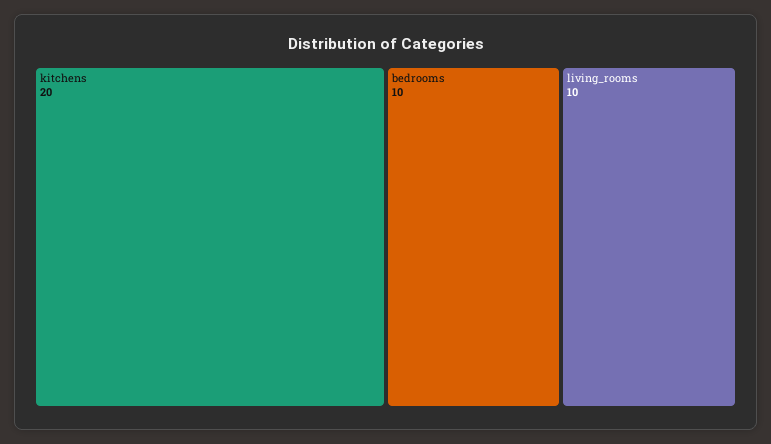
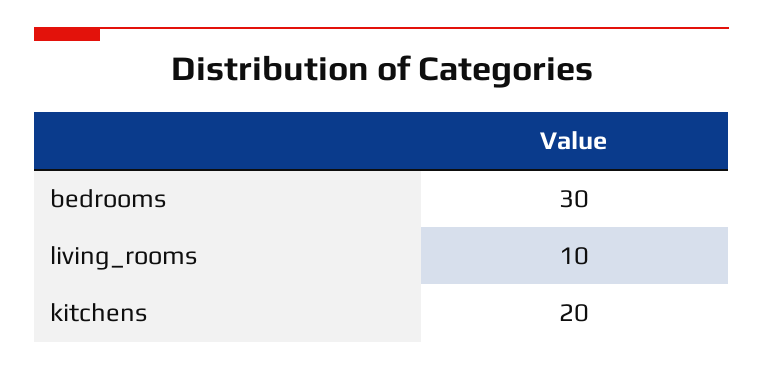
bedrooms: 10 -> 30

